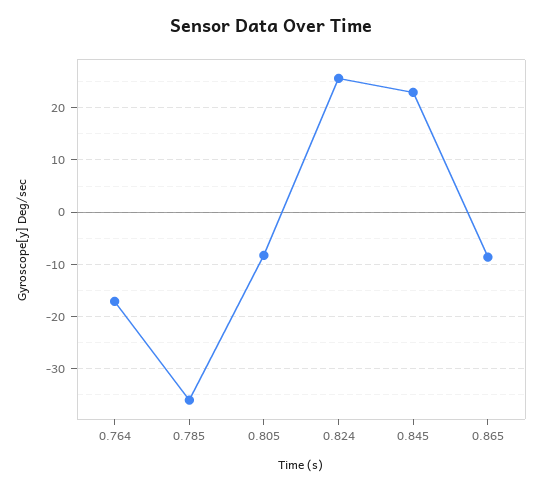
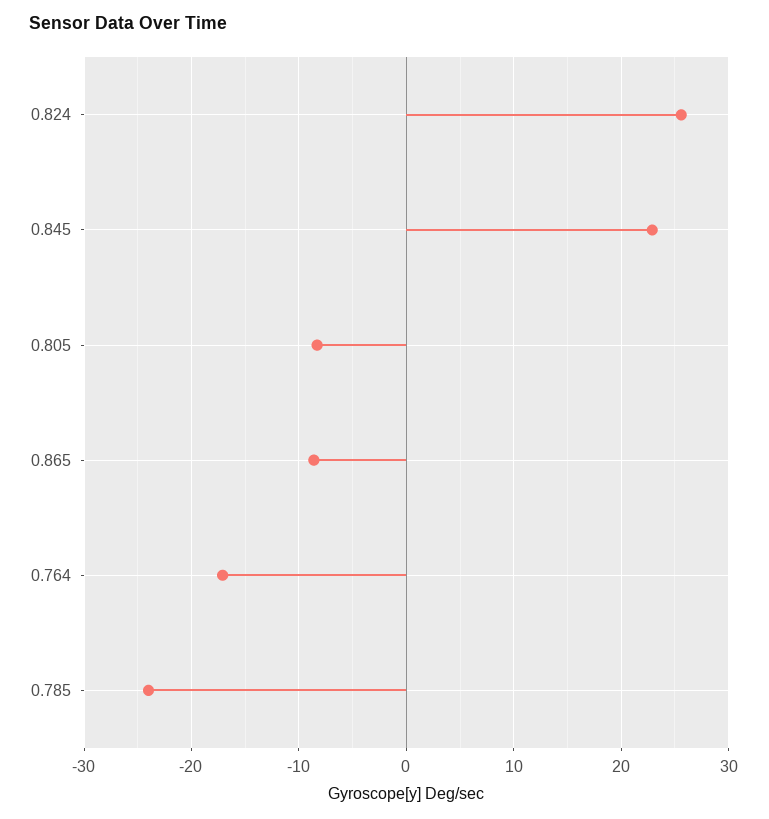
0.785: -36 -> -24

